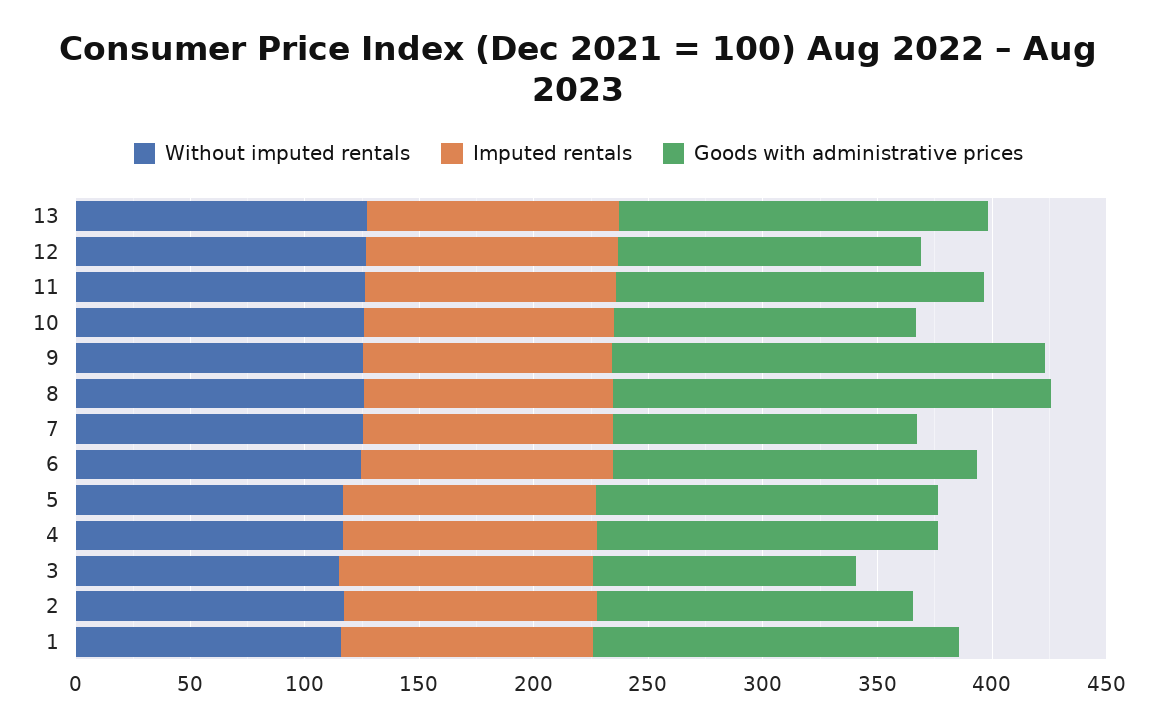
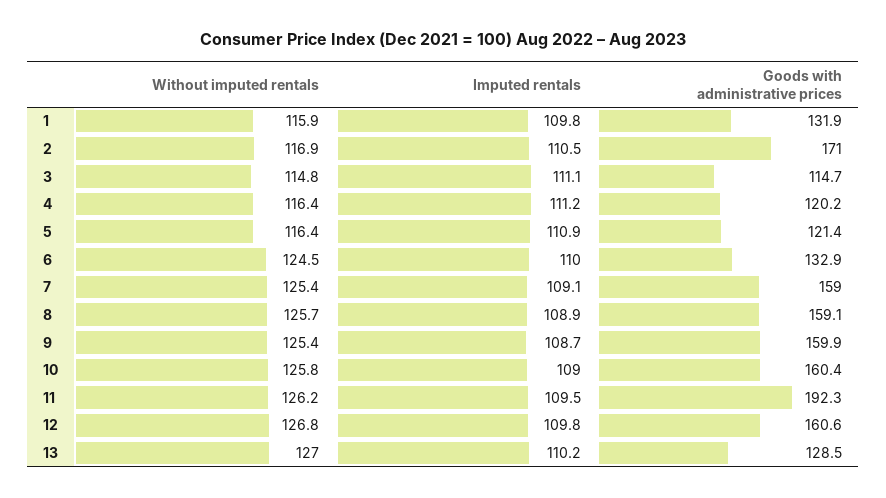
Goods with administrative prices, 13: 160 -> 128.5
Goods with administrative prices, 12: 130 -> 160.6
Goods with administrative prices, 11: 160 -> 192.3
Goods with administrative prices, 10: 130 -> 160.4
Goods with administrative prices, 9: 190 -> 159.9
Goods with administrative prices, 8: 190 -> 159.1
Goods with administrative prices, 7: 130 -> 159
Goods with administrative prices, 6: 160 -> 132.9
Goods with administrative prices, 5: 150 -> 121.4
Goods with administrative prices, 4: 150 -> 120.2
Goods with administrative prices, 2: 140 -> 171
Goods with administrative prices, 1: 160 -> 131.9

